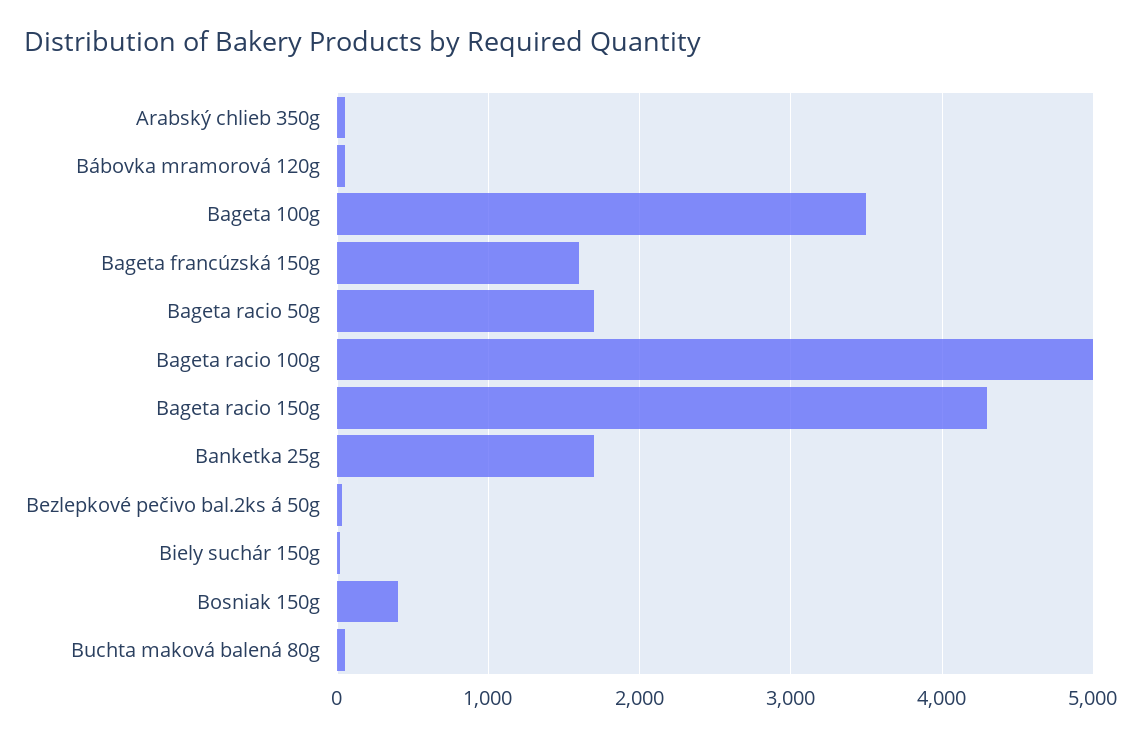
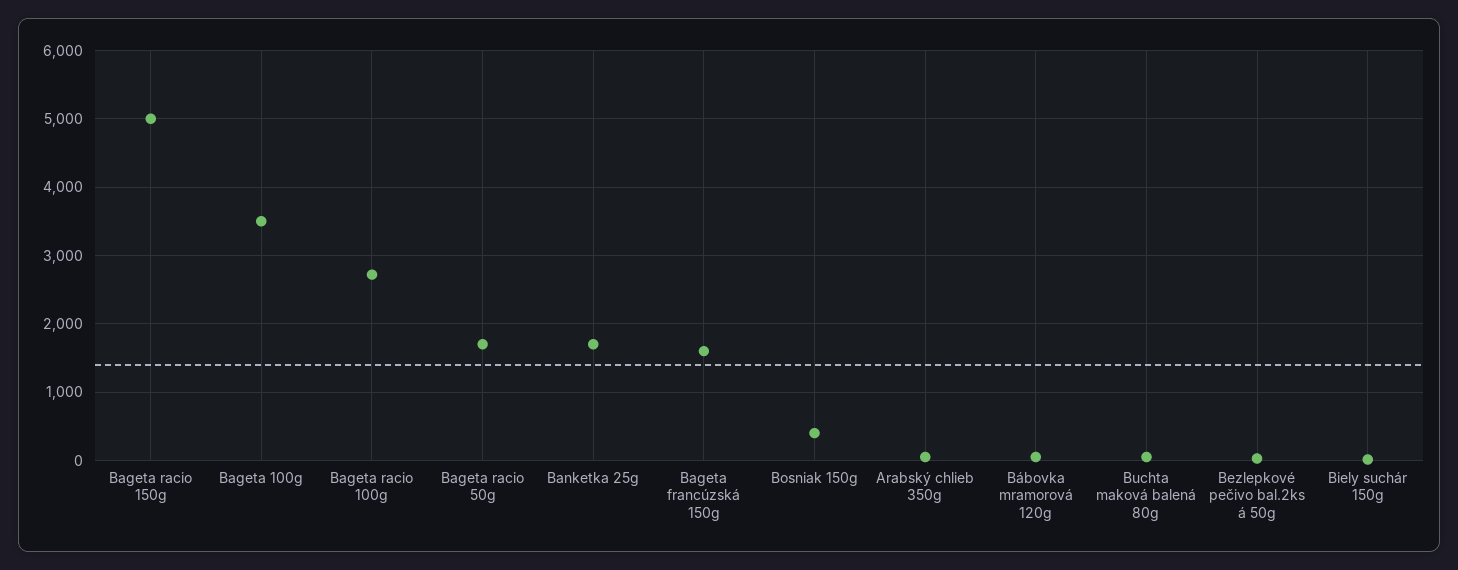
Bageta racio 100g: 5000 -> 2700
Bageta racio 150g: 4300 -> 5000

